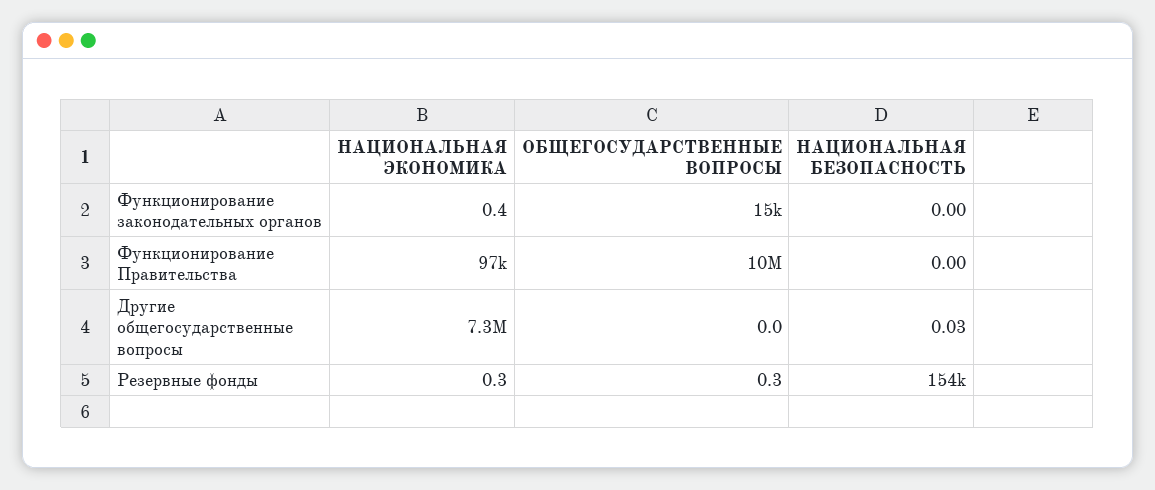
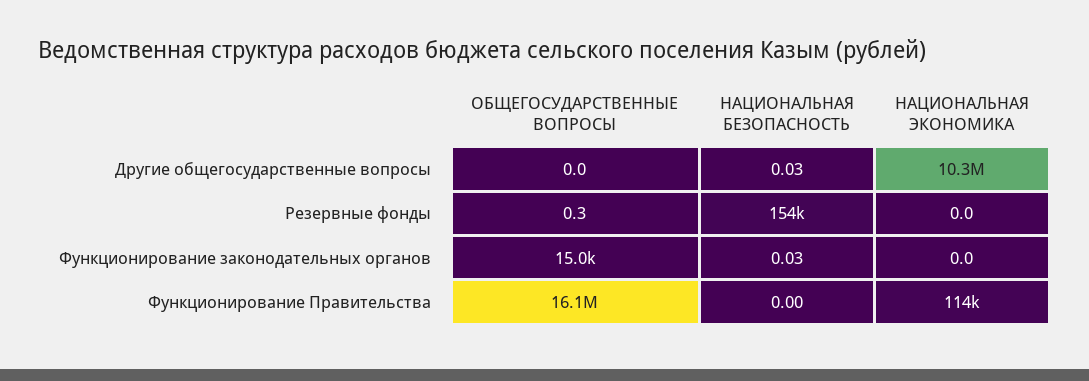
НАЦИОНАЛЬНАЯ ЭКОНОМИКА, Функционирование законодательных органов: 0.4 -> 0
НАЦИОНАЛЬНАЯ БЕЗОПАСНОСТЬ, Функционирование законодательных органов: 0 -> 0.03
НАЦИОНАЛЬНАЯ ЭКОНОМИКА, Функционирование Правительства: 97000 -> 114000
ОБЩЕГОСУДАРСТВЕННЫЕ ВОПРОСЫ, Функционирование Правительства: 10000000 -> 16100000
НАЦИОНАЛЬНАЯ ЭКОНОМИКА, Другие общегосударственные вопросы: 7300000 -> 10300000
НАЦИОНАЛЬНАЯ ЭКОНОМИКА, Резервные фонды: 0.3 -> 0

